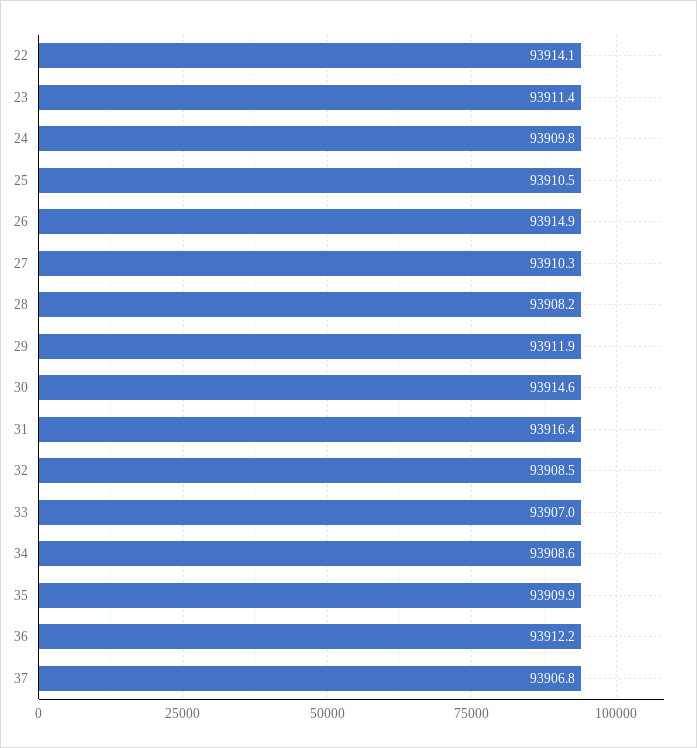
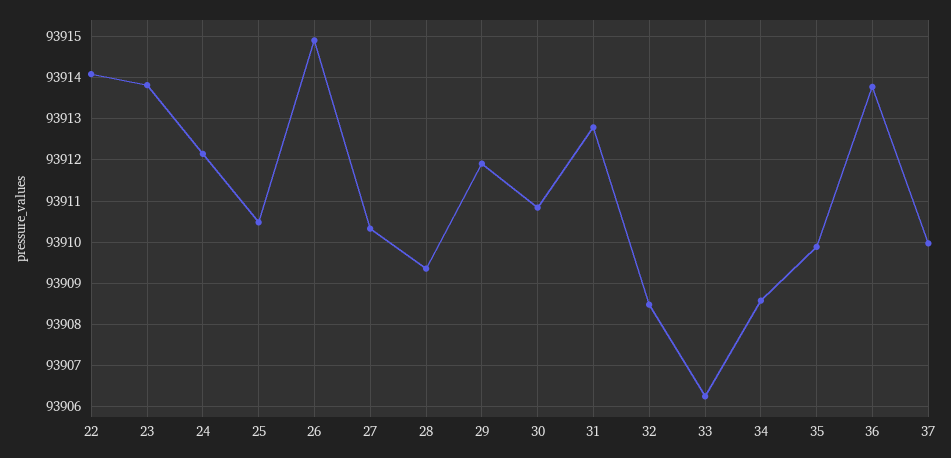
23: 93911.4 -> 93913.8
24: 93909.8 -> 93912.2
28: 93908.2 -> 93909.4
30: 93914.6 -> 93910.8
31: 93916.4 -> 93912.8
33: 93907 -> 93906.2
36: 93912.2 -> 93913.8
37: 93906.8 -> 93910

